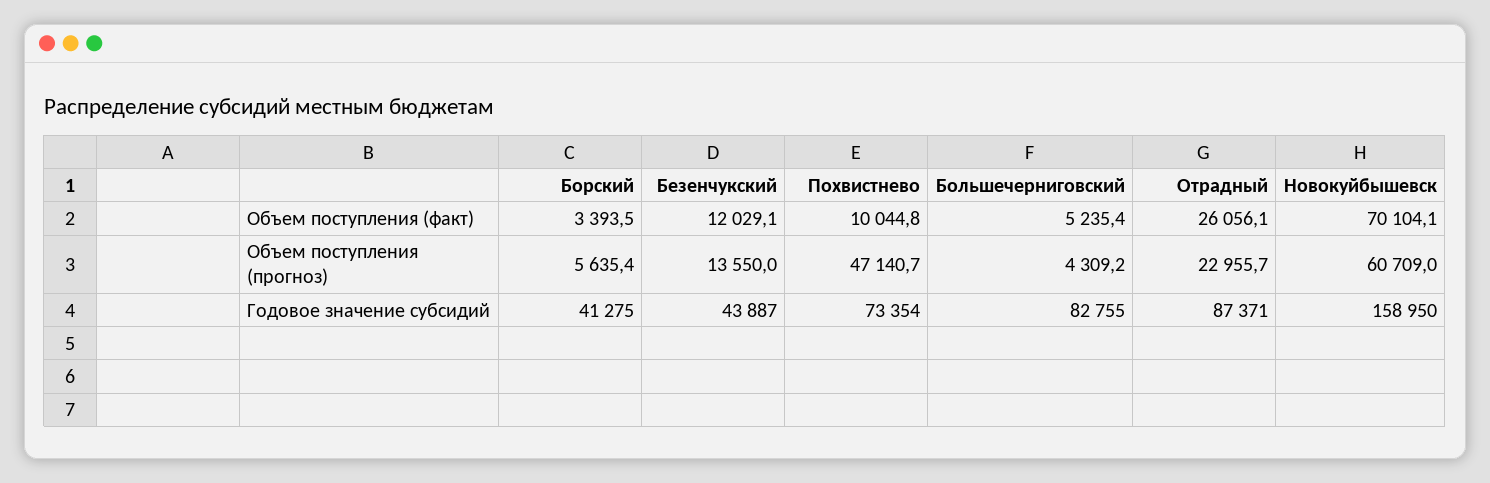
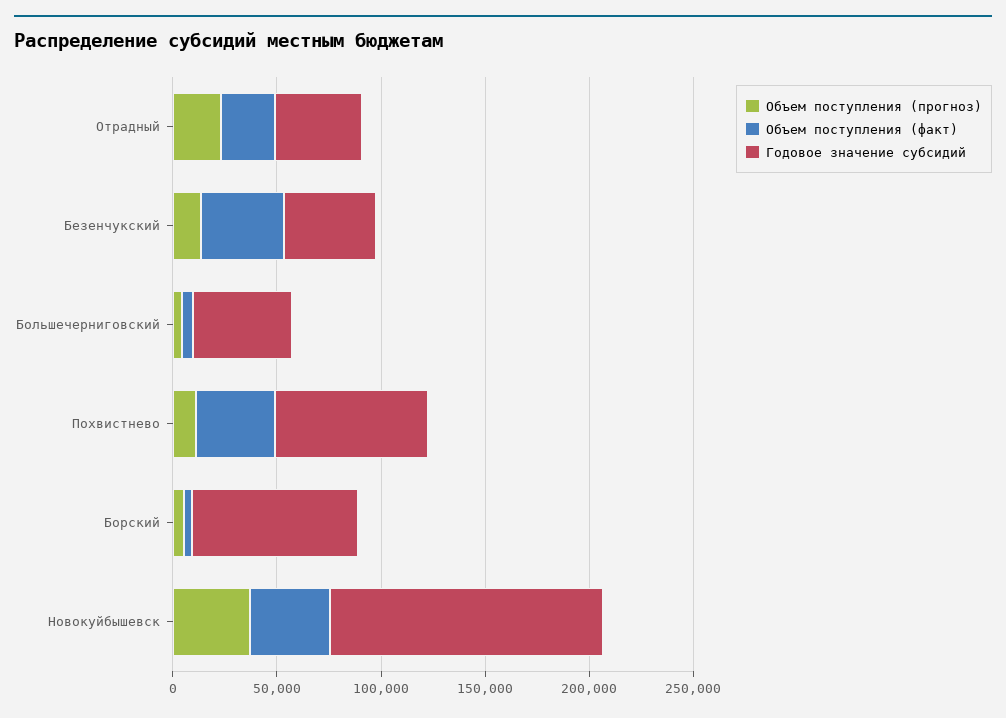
Объем поступления (факт), Безенчукский: 12029.1 -> 40000
Объем поступления (факт), Похвистнево: 10044.8 -> 40000
Объем поступления (факт), Новокуйбышевск: 70104.1 -> 40000
Объем поступления (прогноз), Похвистнево: 47140.7 -> 10000
Объем поступления (прогноз), Новокуйбышевск: 60709 -> 40000
Годовое значение субсидий, Борский: 41275 -> 80000
Годовое значение субсидий, Большечерниговский: 82755 -> 50000
Годовое значение субсидий, Отрадный: 87371 -> 40000
Годовое значение субсидий, Новокуйбышевск: 158950 -> 130000

